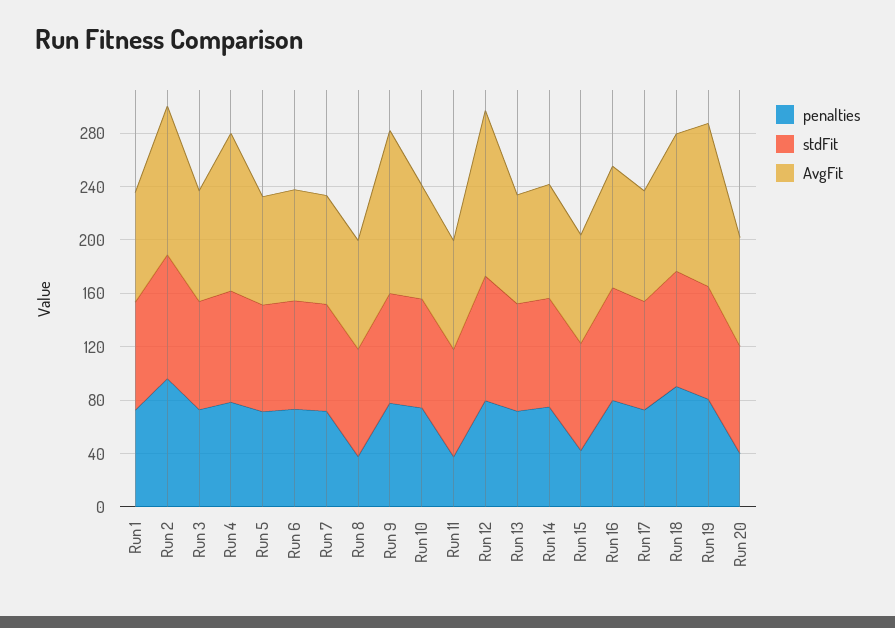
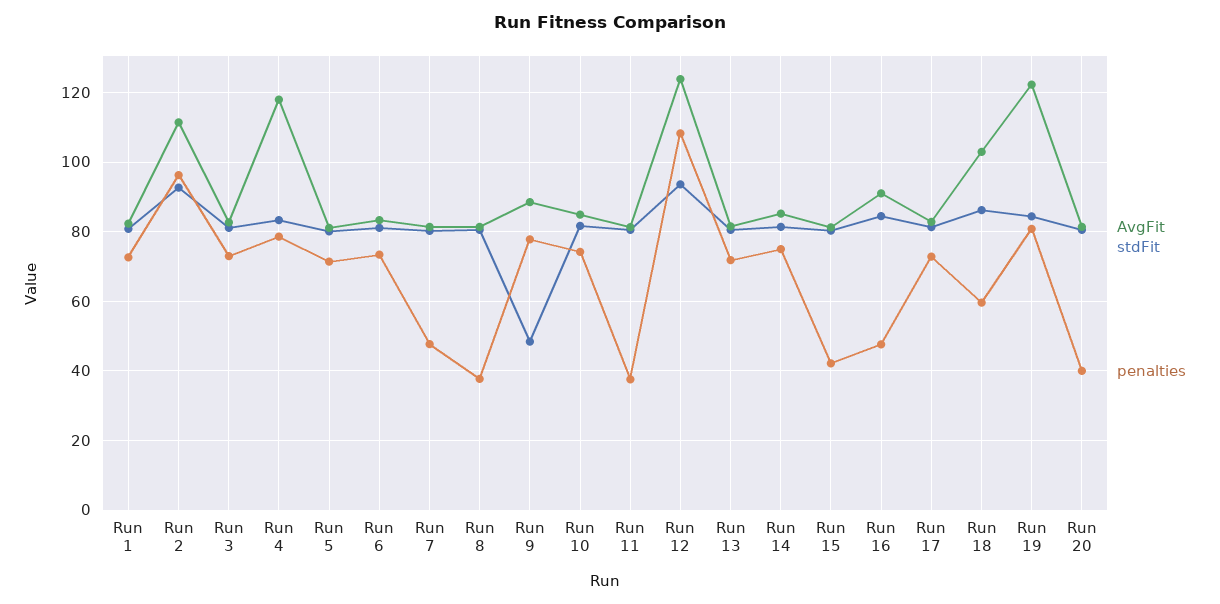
penalties, Run 7: 70 -> 48
stdFit, Run 9: 80 -> 48
AvgFit, Run 9: 120 -> 88
penalties, Run 12: 80 -> 108
penalties, Run 16: 80 -> 48
penalties, Run 18: 90 -> 60

